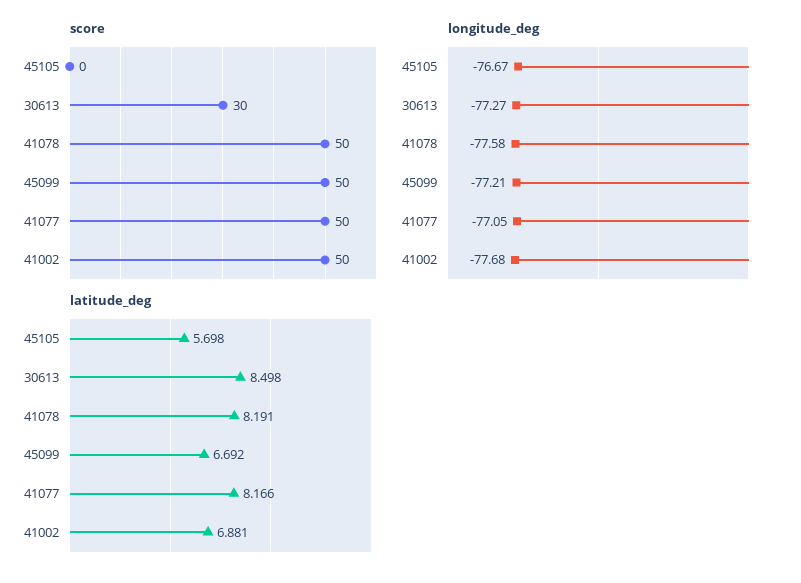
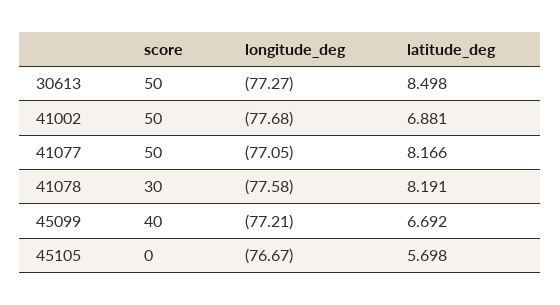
score, 30613: 30 -> 50
score, 41078: 50 -> 30
score, 45099: 50 -> 40

